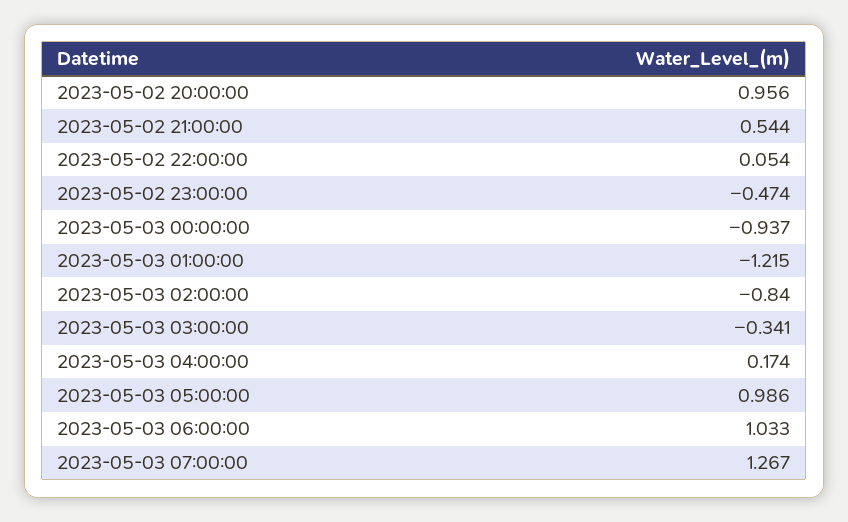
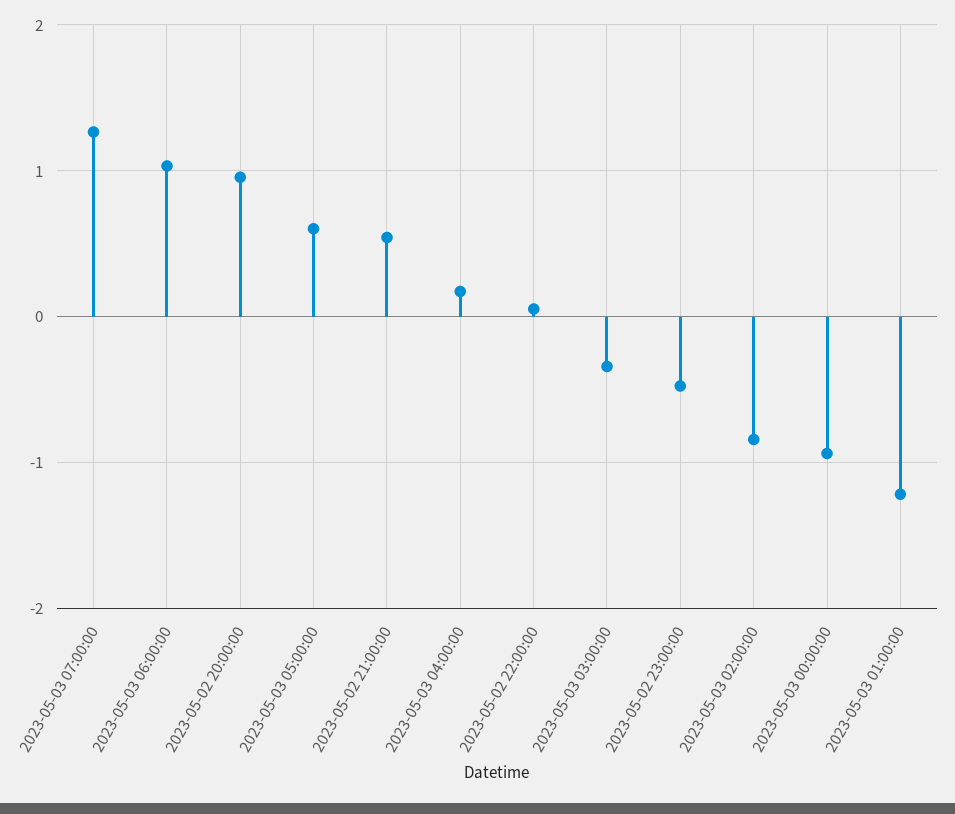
2023-05-03 05:00:00: 0.986 -> 0.6

